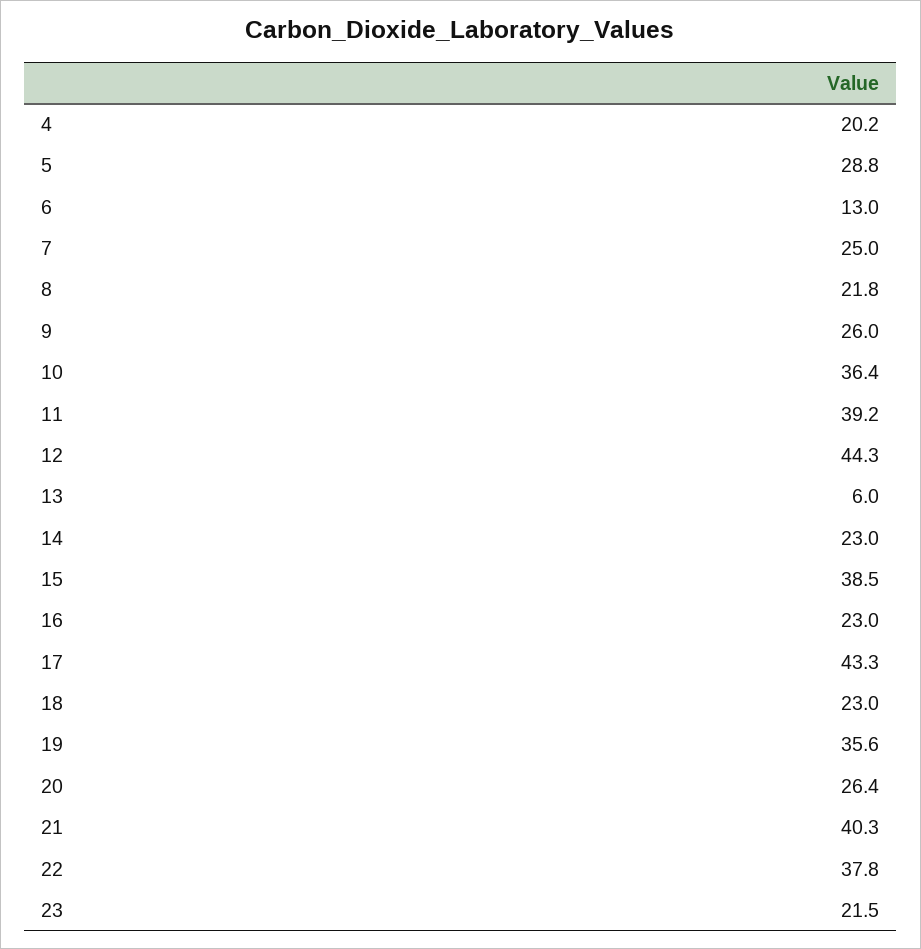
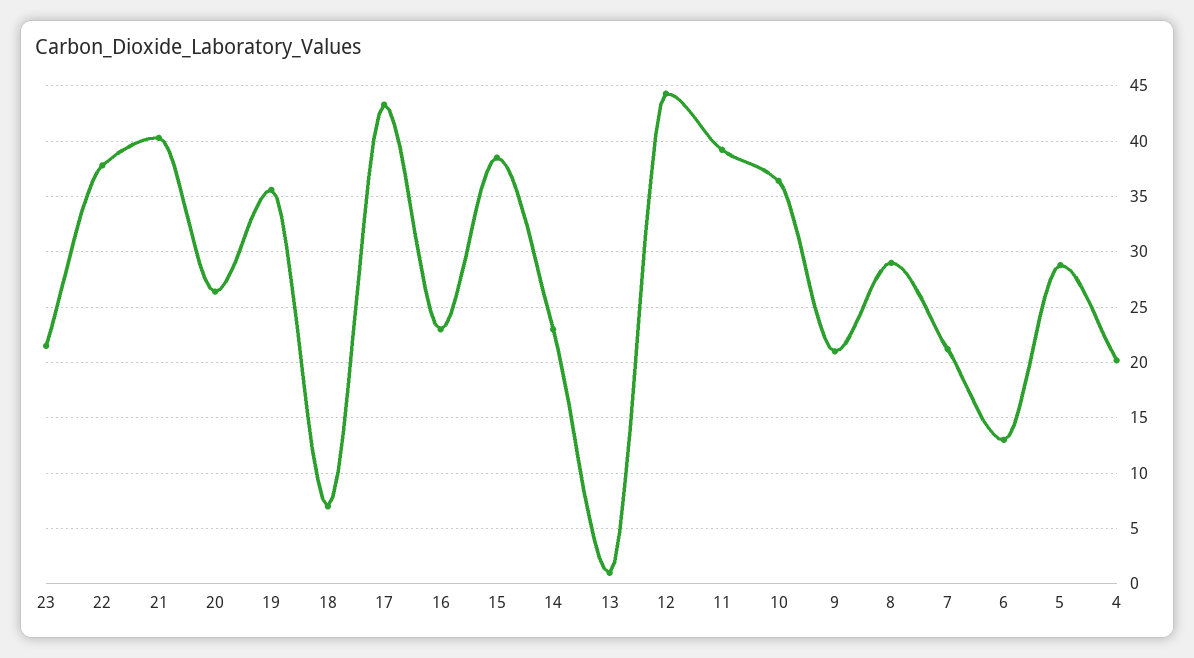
7: 25 -> 21
8: 21.8 -> 29
9: 26 -> 21
13: 6 -> 1
18: 23 -> 7

